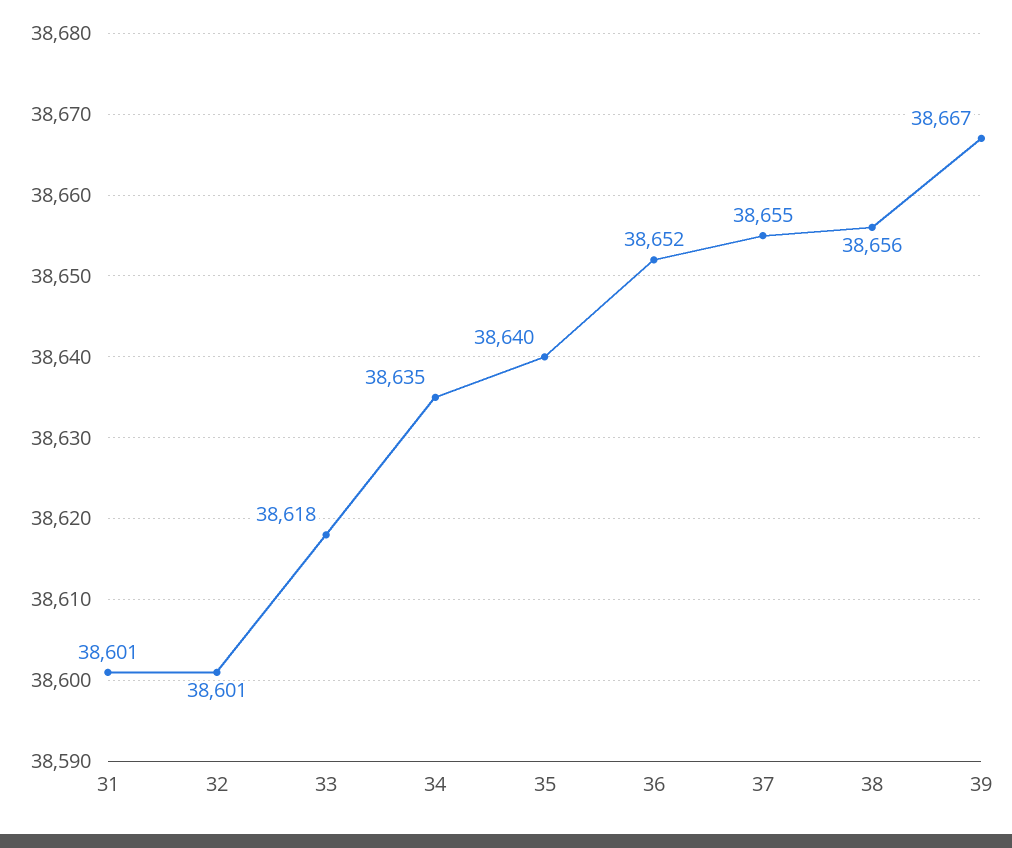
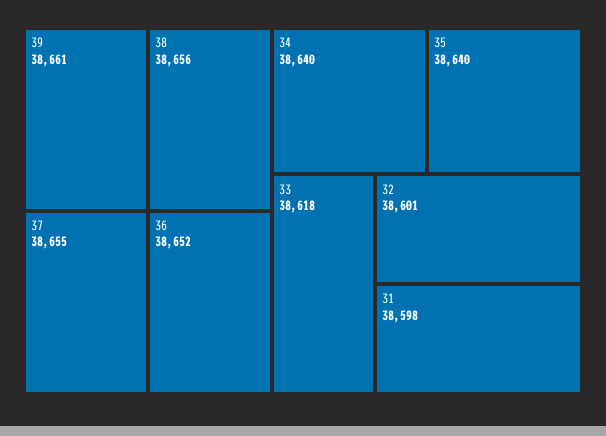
31: 38601 -> 38598
34: 38635 -> 38640
39: 38667 -> 38661

